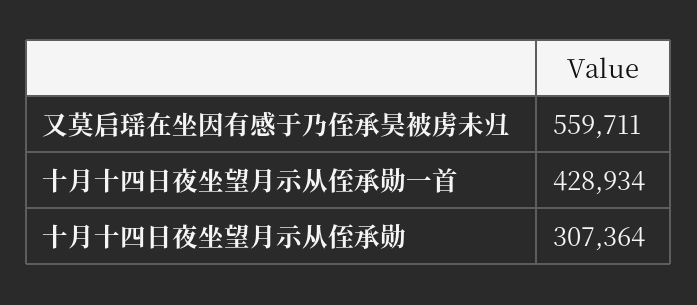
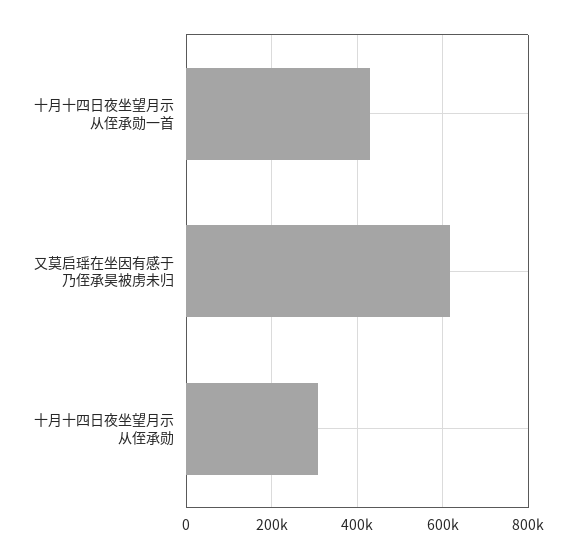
又莫启瑶在坐因有感于乃侄承昊被虏未归: 559711 -> 620000

